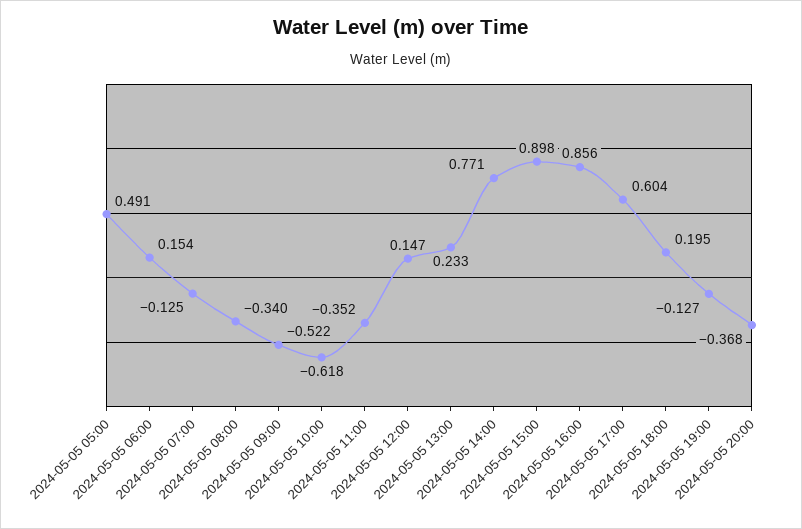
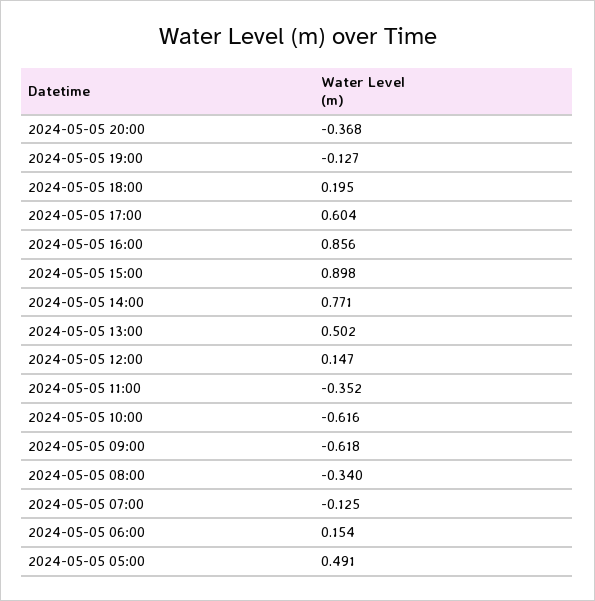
2024-05-05 09:00: -0.522 -> -0.618
2024-05-05 10:00: -0.618 -> -0.616
2024-05-05 13:00: 0.233 -> 0.502

